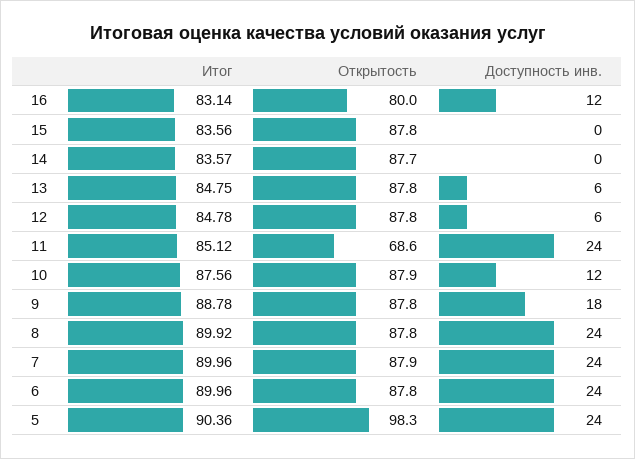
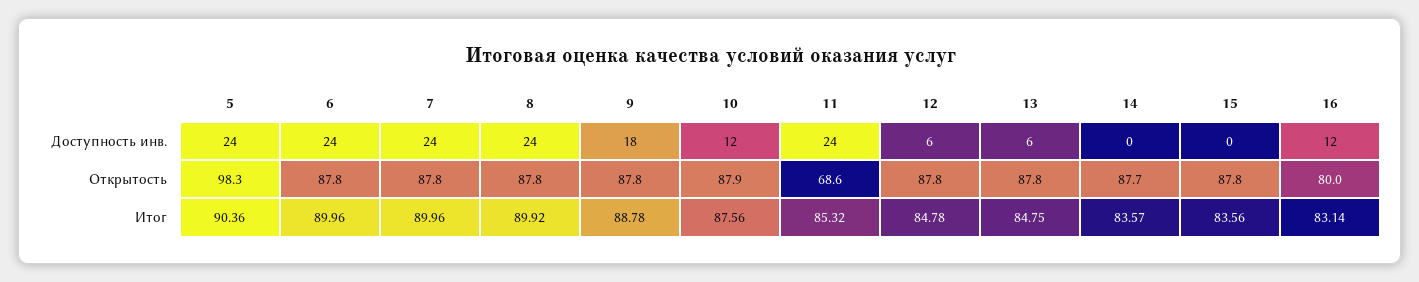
Итог, 11: 85.12 -> 85.32
Открытость, 7: 87.9 -> 87.8

